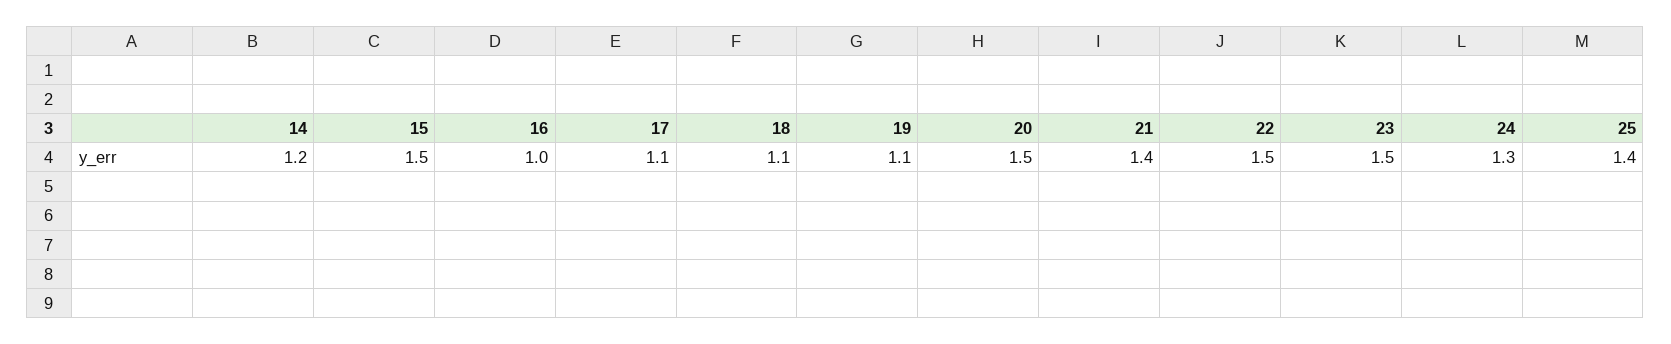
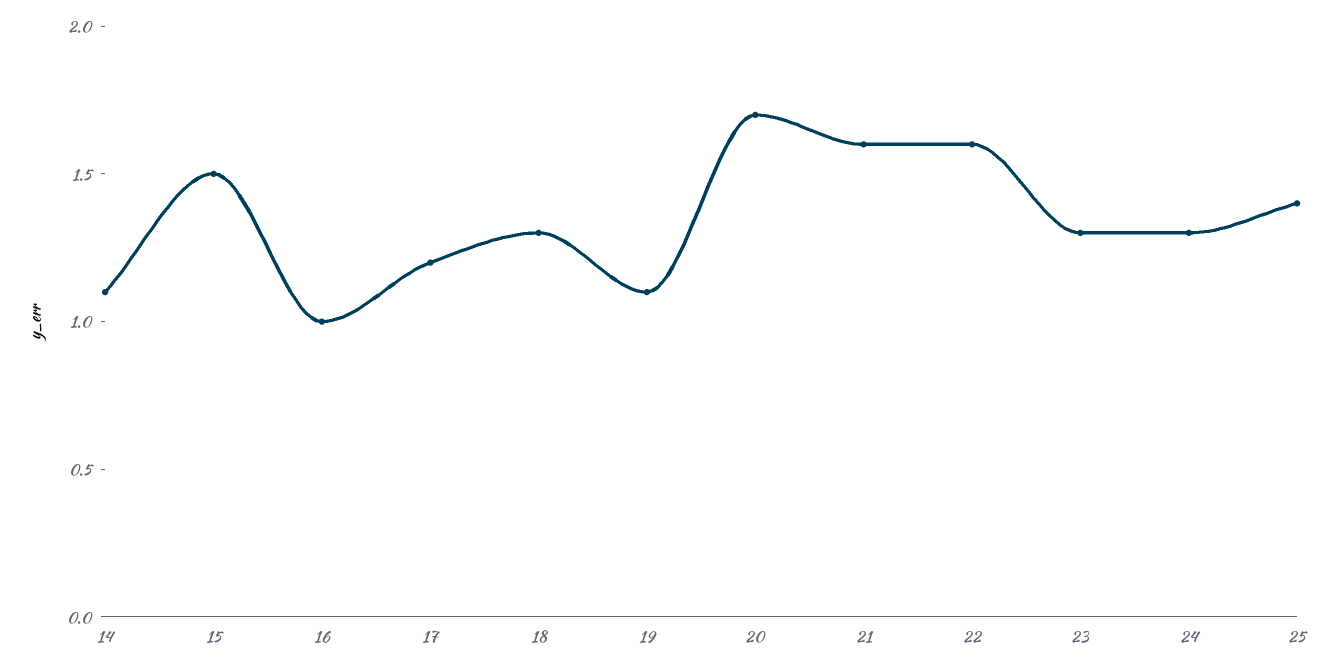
14: 1.2 -> 1.1
17: 1.1 -> 1.2
18: 1.1 -> 1.3
20: 1.5 -> 1.7
21: 1.4 -> 1.6
22: 1.5 -> 1.6
23: 1.5 -> 1.3

